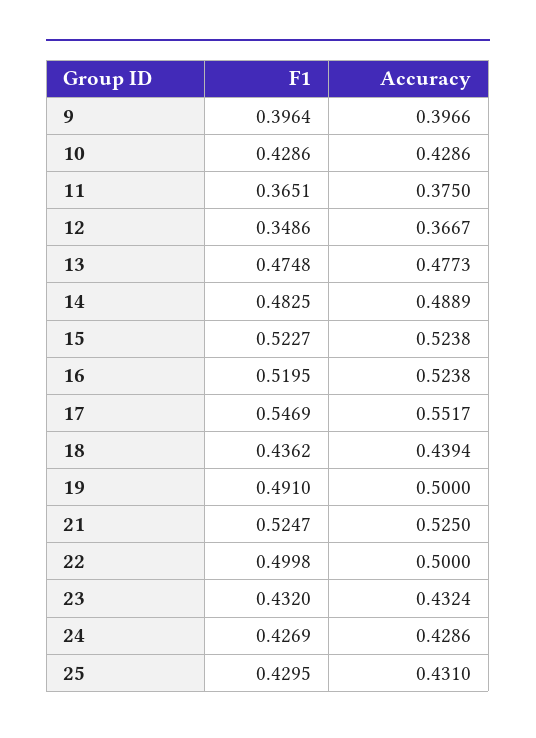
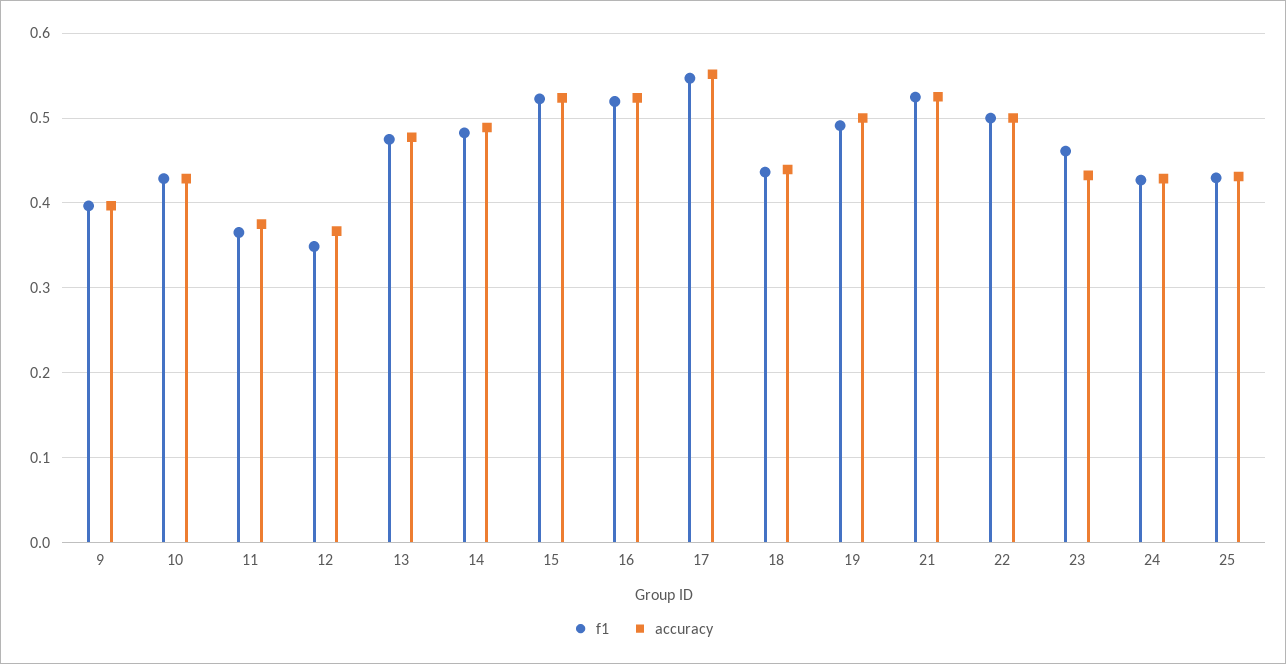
F1, 23: 0.432 -> 0.46

